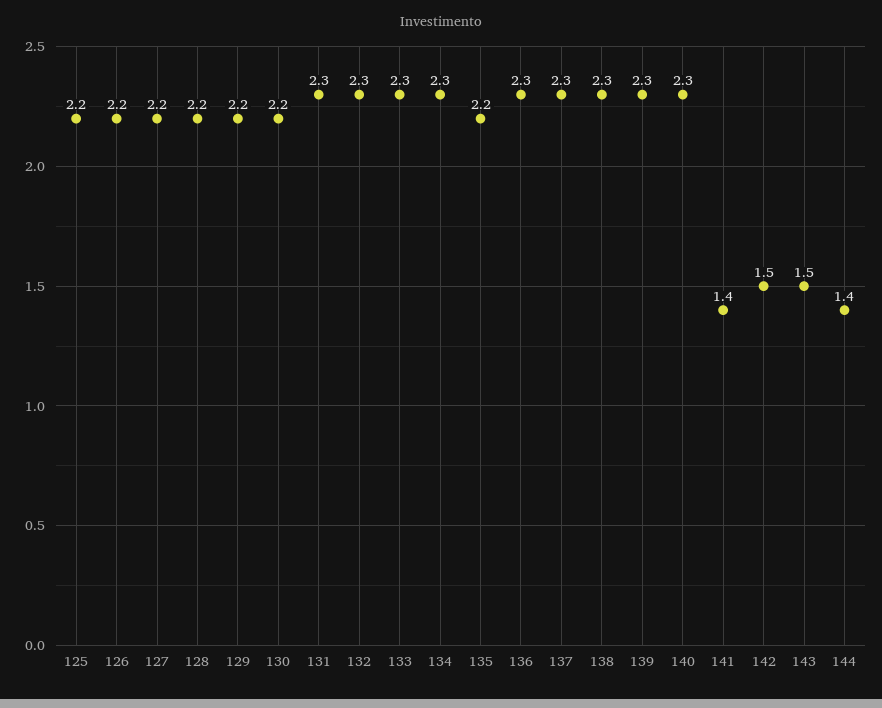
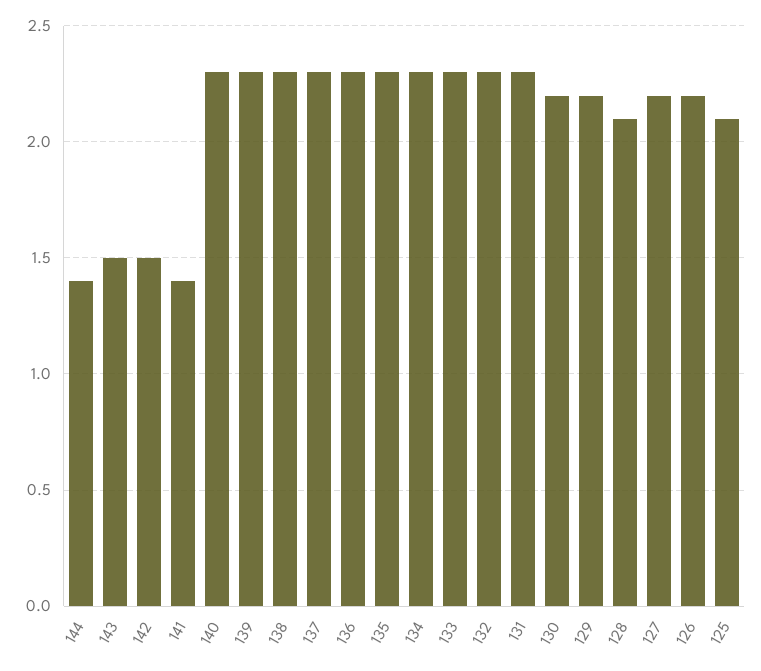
125: 2.2 -> 2.1
128: 2.2 -> 2.1
135: 2.2 -> 2.3

